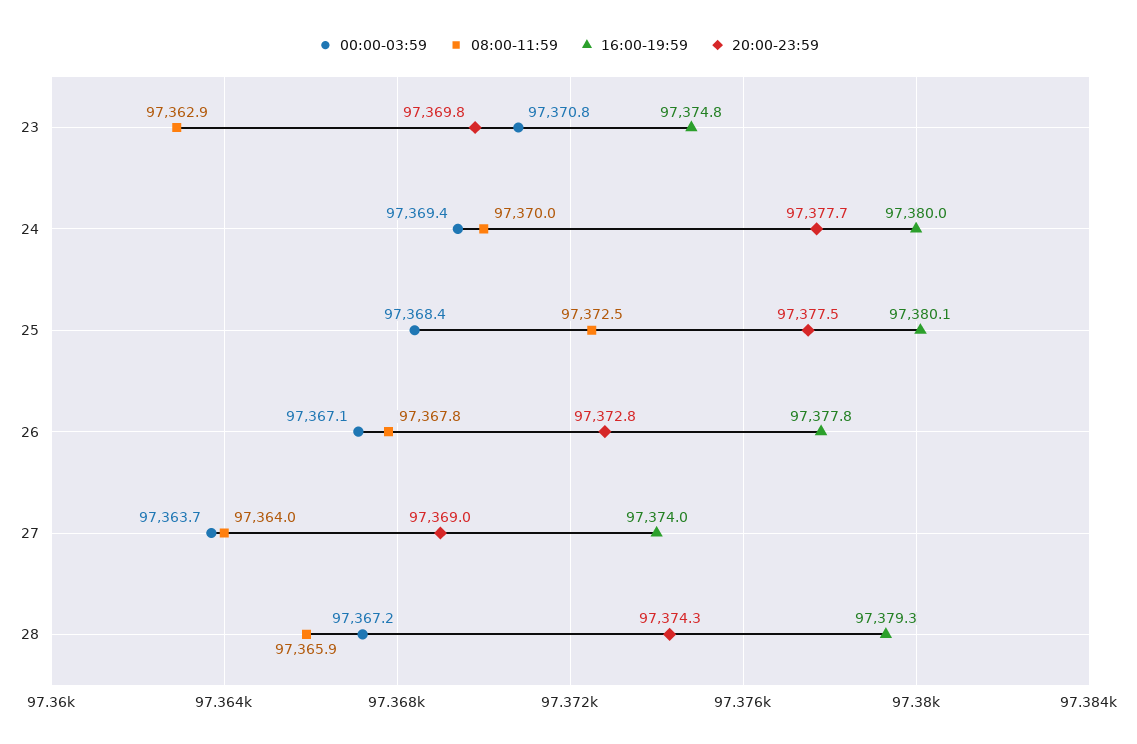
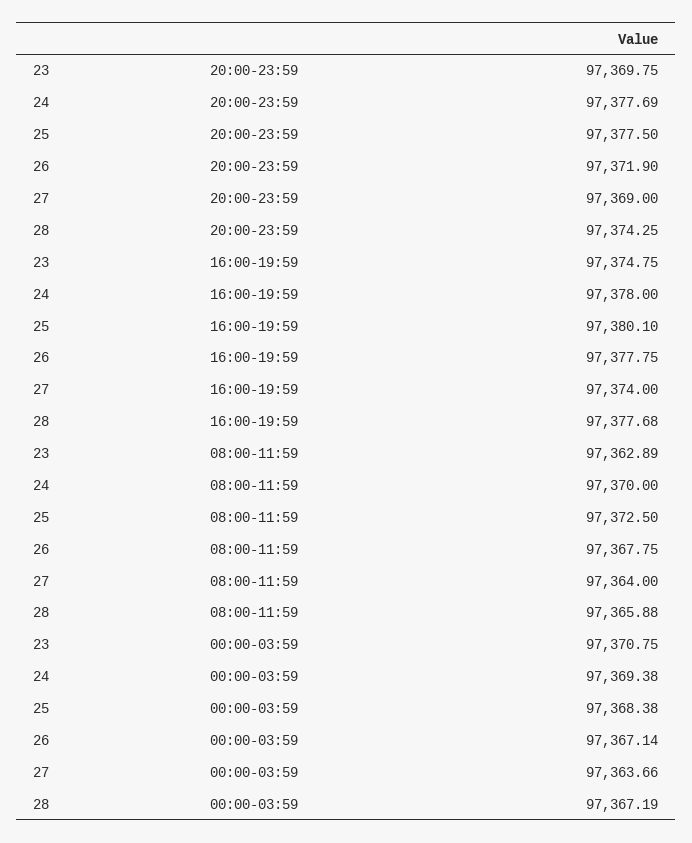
16:00-19:59, 24: 97380 -> 97378
20:00-23:59, 26: 97372.8 -> 97371.9
16:00-19:59, 28: 97379.3 -> 97377.68

